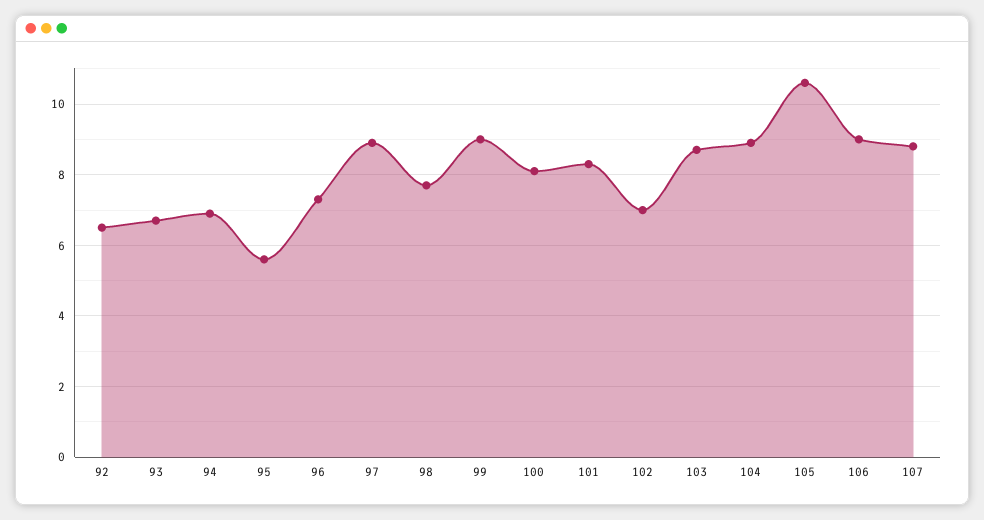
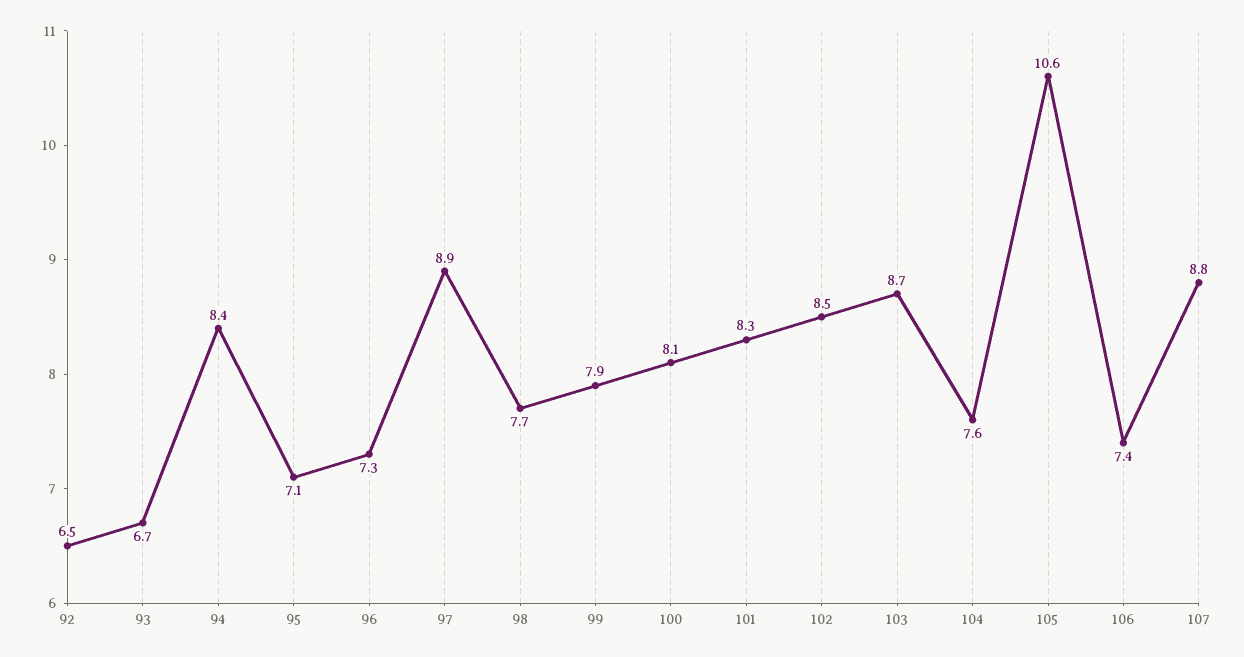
94: 7 -> 8.4
95: 5.5 -> 7.1
99: 9 -> 7.9
102: 7 -> 8.5
104: 9 -> 7.6
106: 9 -> 7.4

